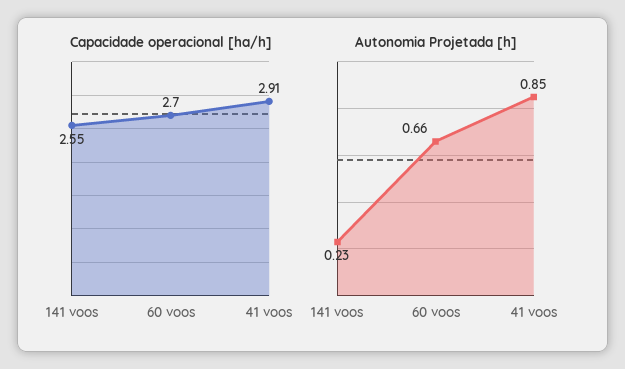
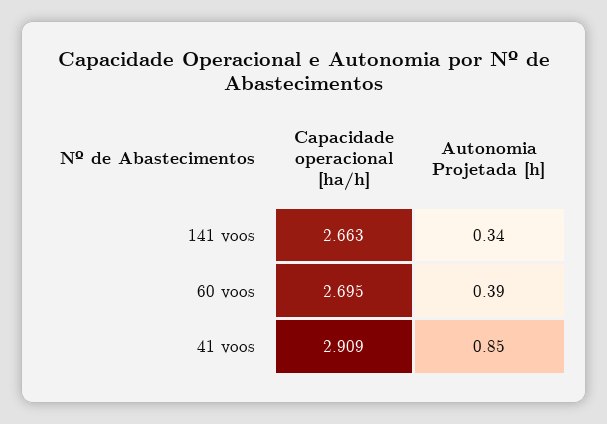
Capacidade operacional [ha/h], 141 voos: 2.55 -> 2.663
Autonomia Projetada [h], 141 voos: 0.23 -> 0.34
Autonomia Projetada [h], 60 voos: 0.66 -> 0.39

